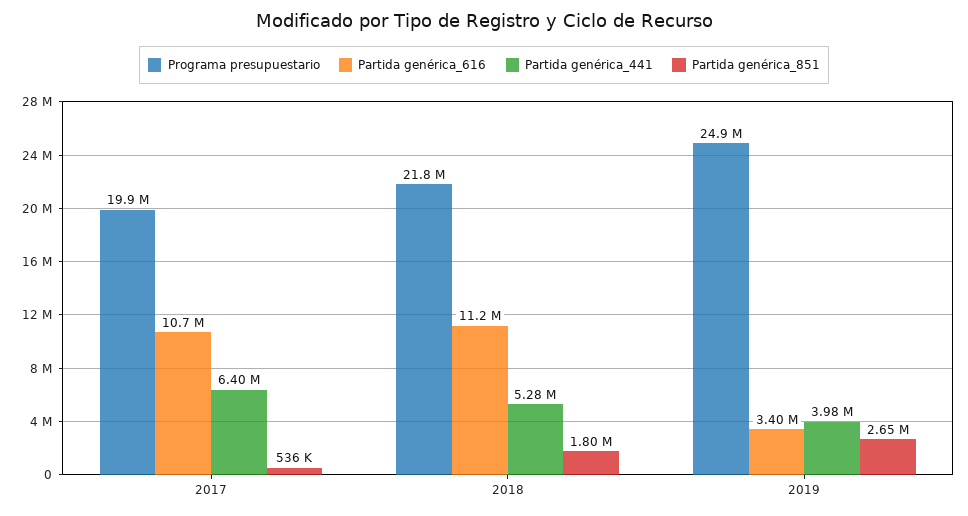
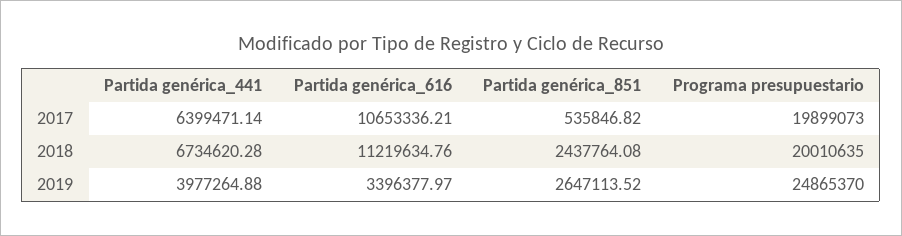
Programa presupuestario, 2018: 21800000 -> 20010635
Partida genérica_441, 2018: 5280000 -> 6734620.28
Partida genérica_851, 2018: 1800000 -> 2437764.08

